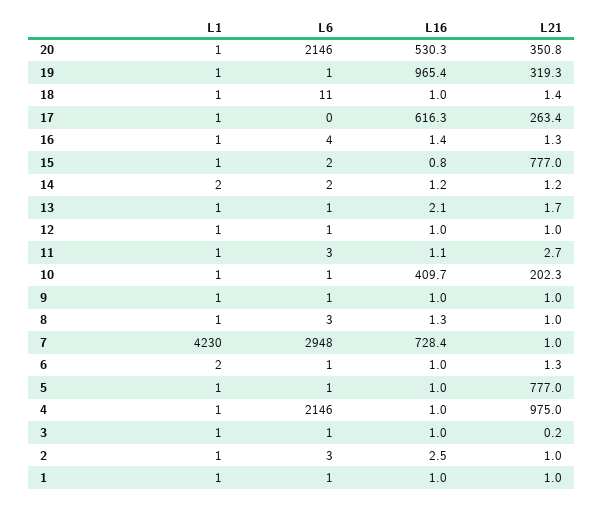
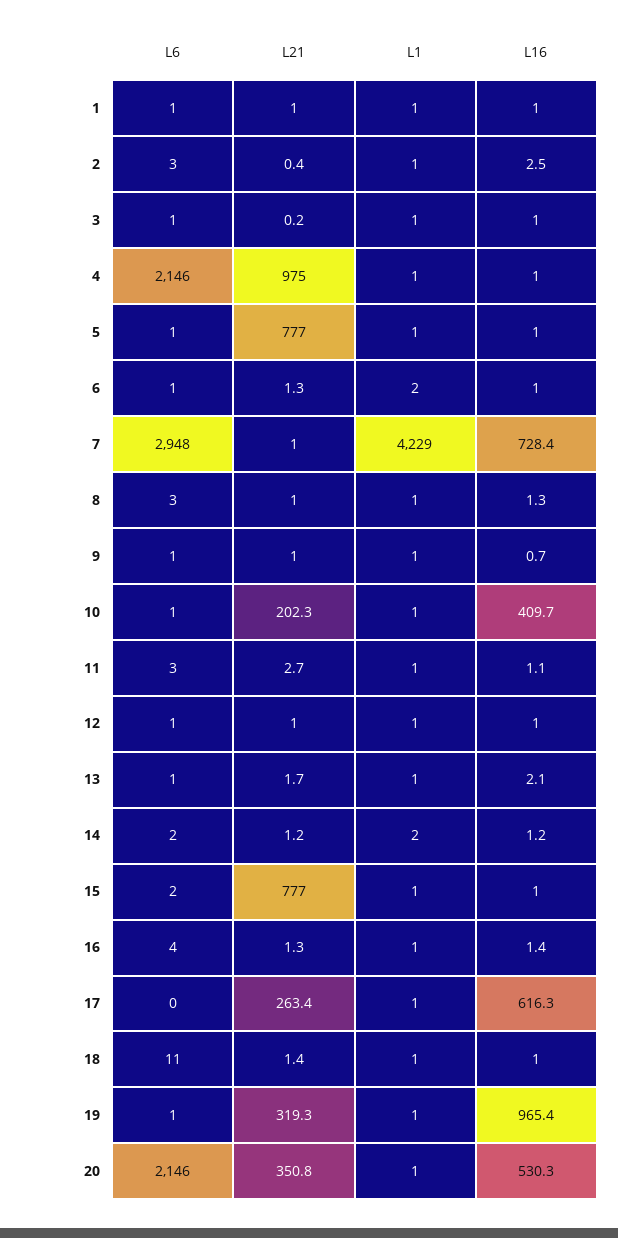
L16, 15: 0.8 -> 1
L16, 9: 1 -> 0.7
L1, 7: 4230 -> 4229
L21, 2: 1 -> 0.4

